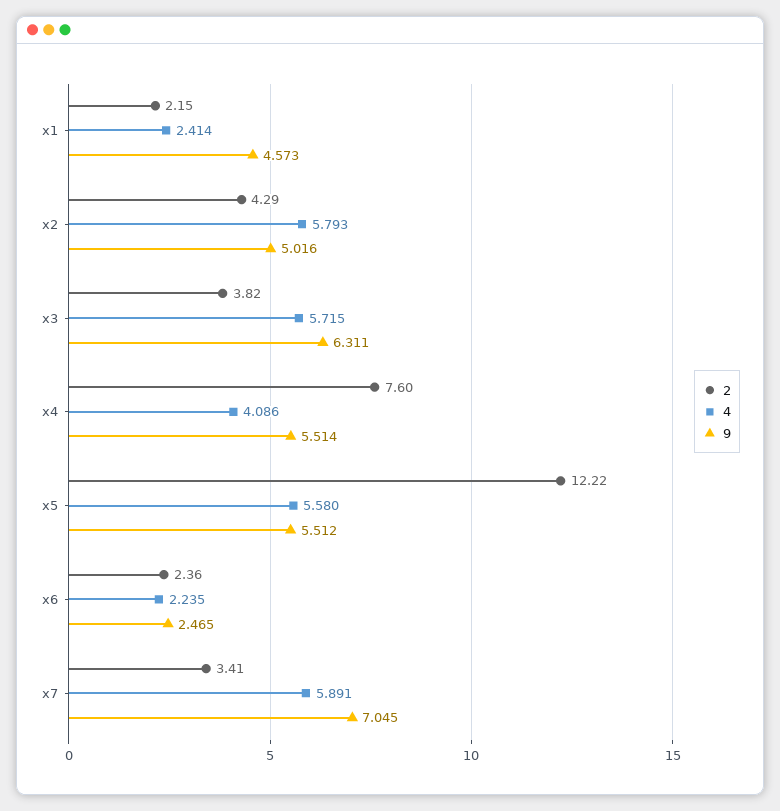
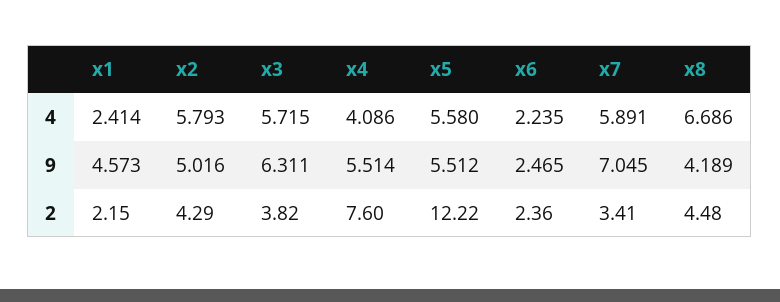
4, x8: none -> 6.686
9, x8: none -> 4.189
2, x8: none -> 4.48

